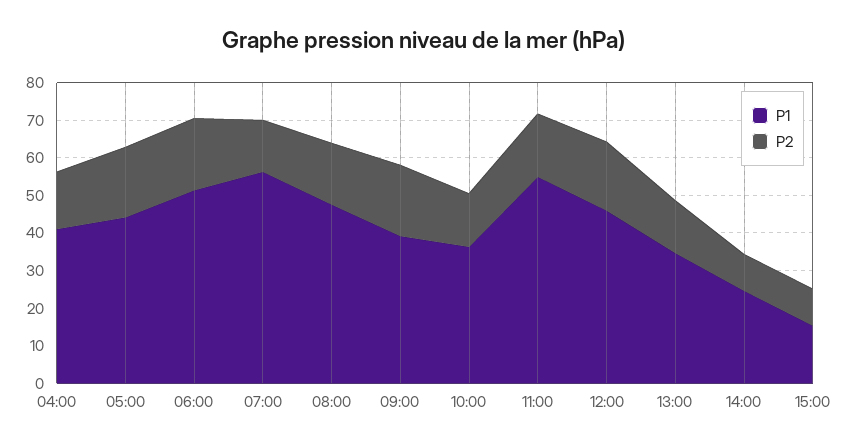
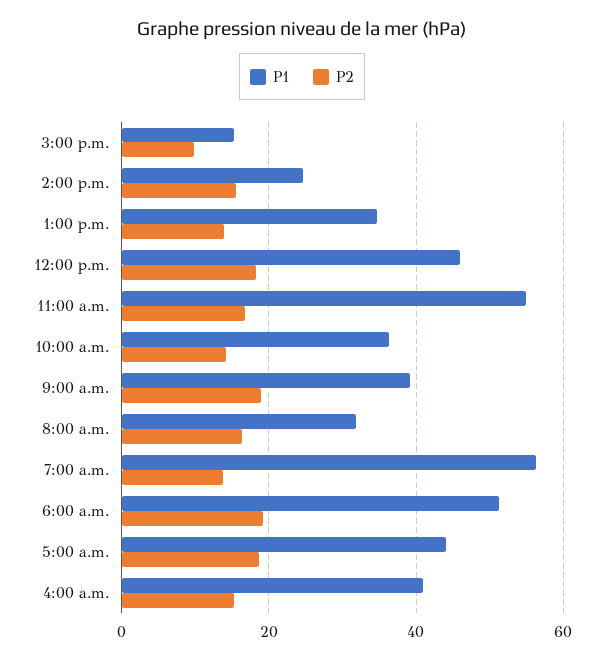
P1, 08:00: 47.5 -> 32
P2, 14:00: 10 -> 16

